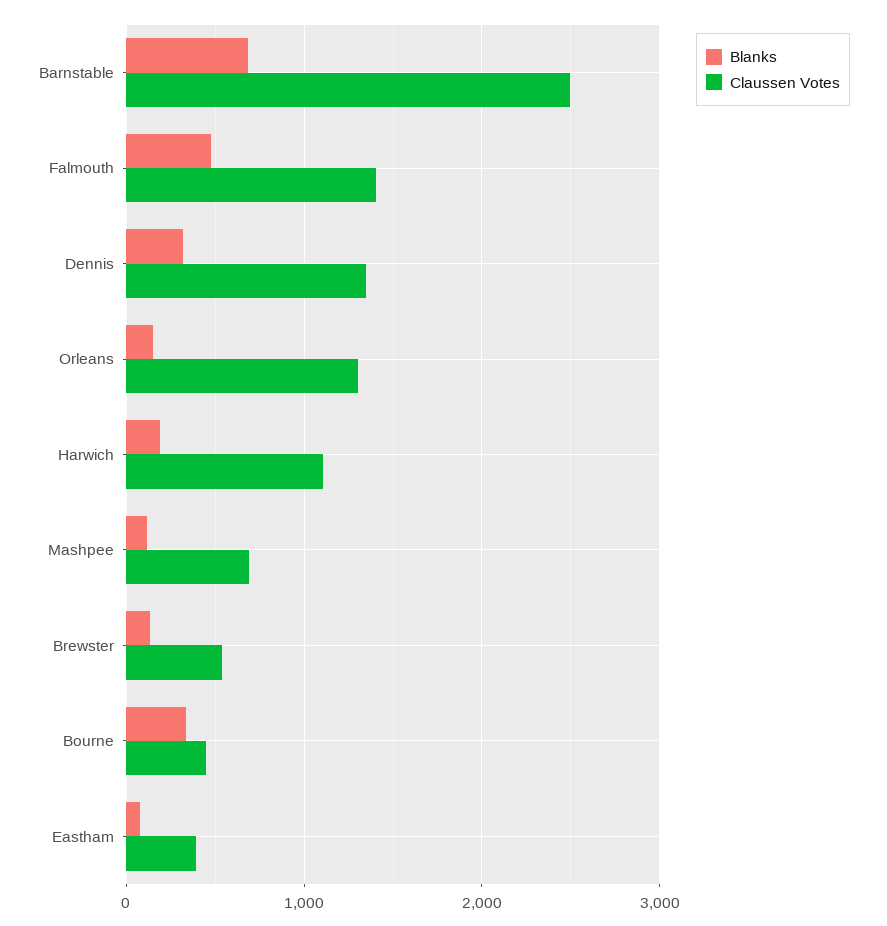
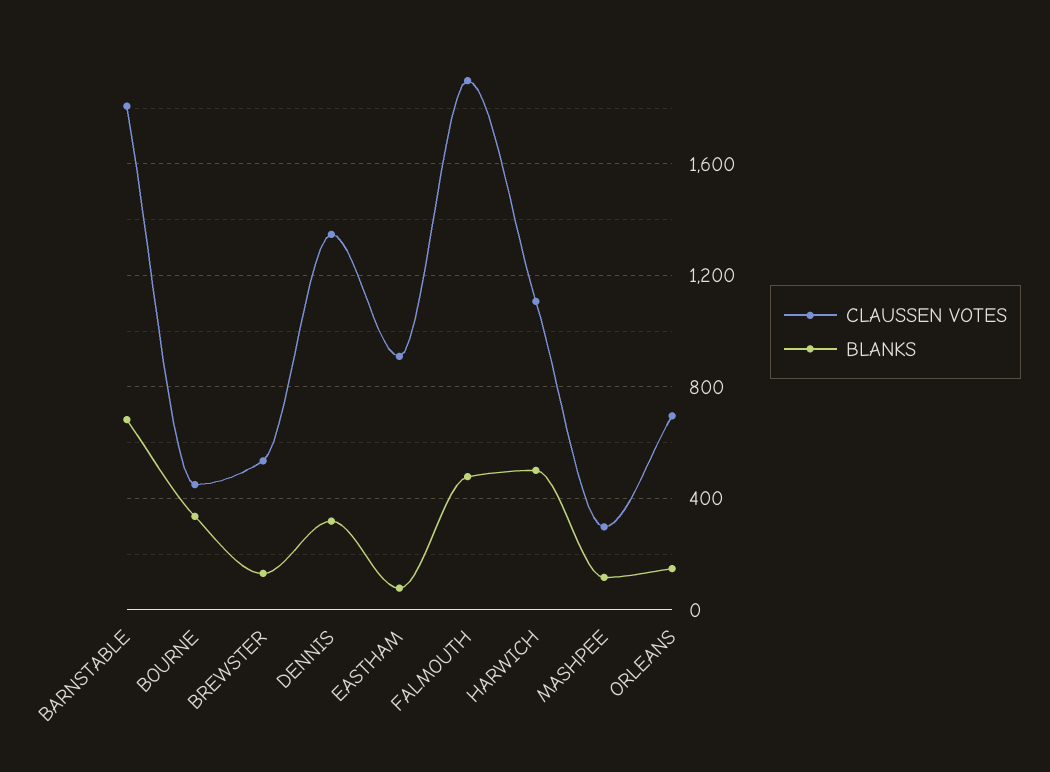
Claussen Votes, Barnstable: 2500 -> 1800
Claussen Votes, Falmouth: 1400 -> 1900
Claussen Votes, Orleans: 1300 -> 700
Blanks, Harwich: 200 -> 500
Claussen Votes, Mashpee: 700 -> 300
Claussen Votes, Eastham: 400 -> 900

